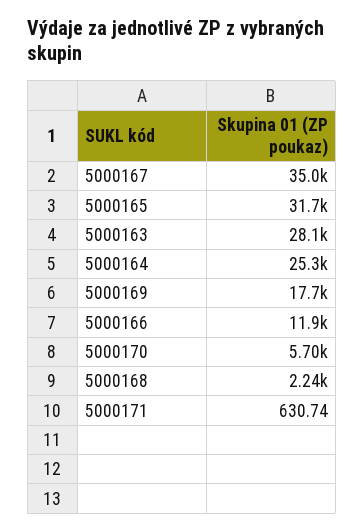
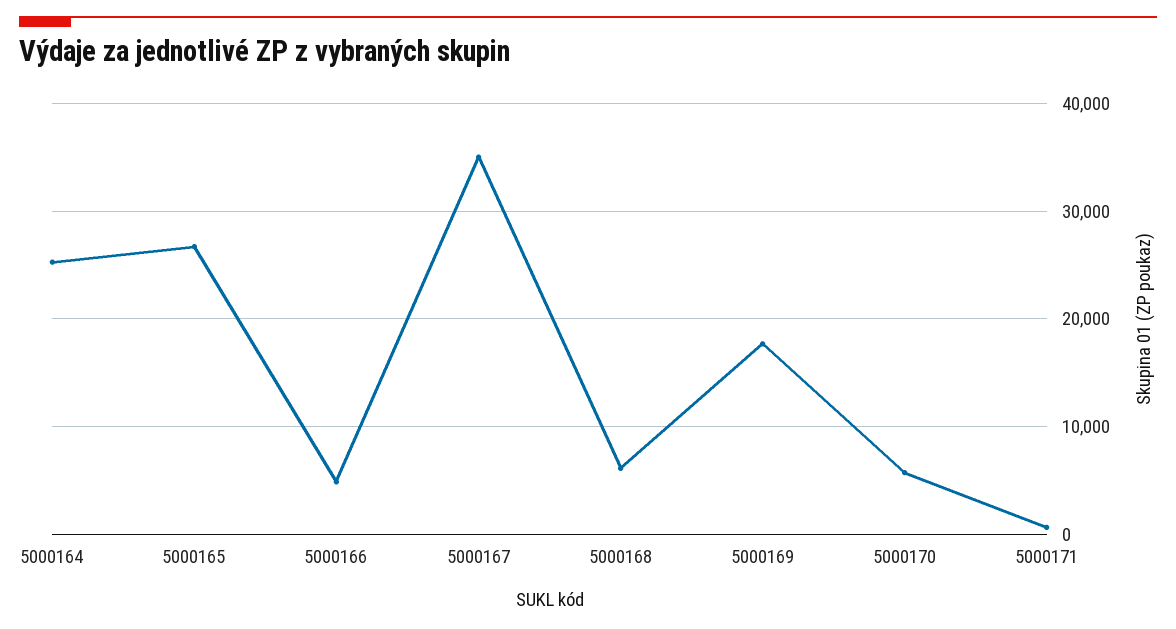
5000165: 31700 -> 27000
5000163: 28100 -> none
5000166: 11900 -> 5000
5000168: 2240 -> 6000

